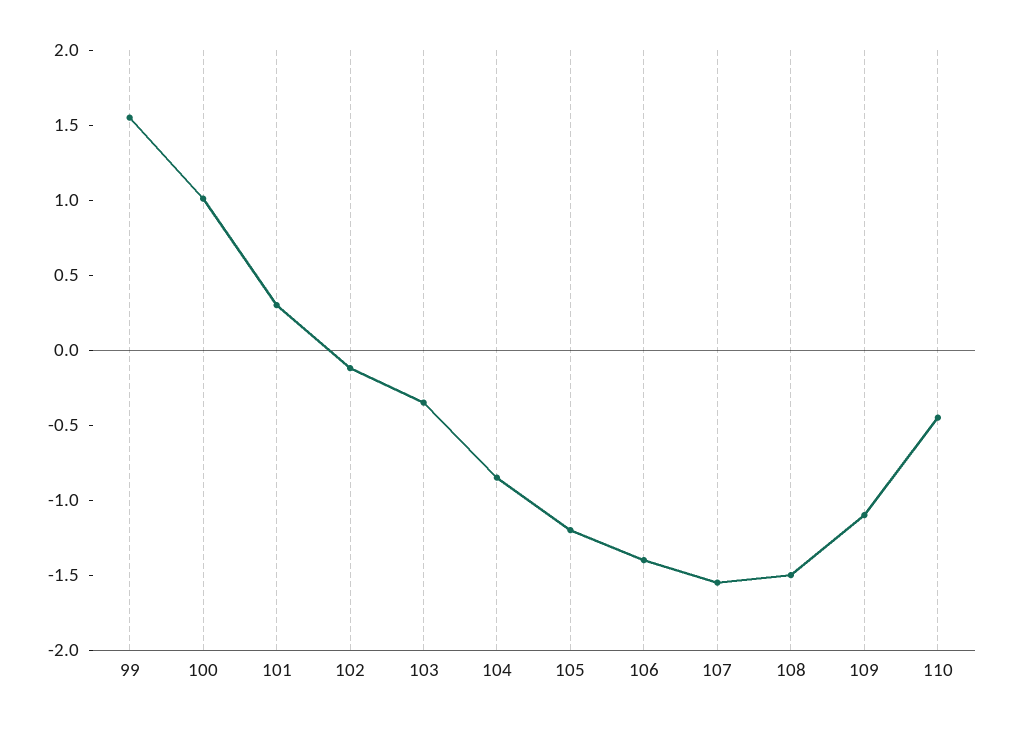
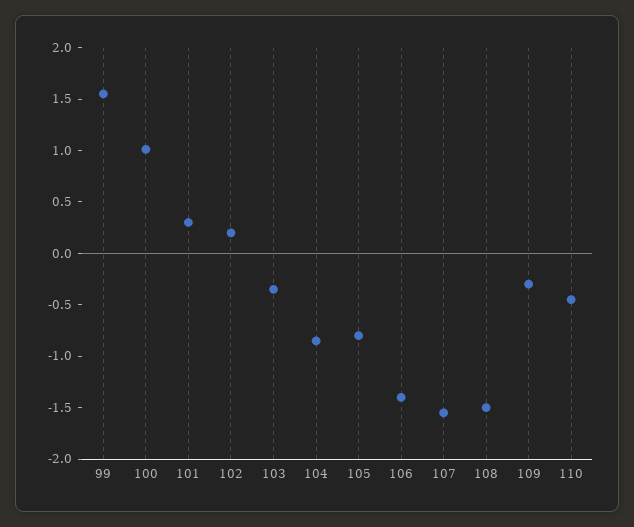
102: -0.1 -> 0.2
105: -1.2 -> -0.8
109: -1.1 -> -0.3

